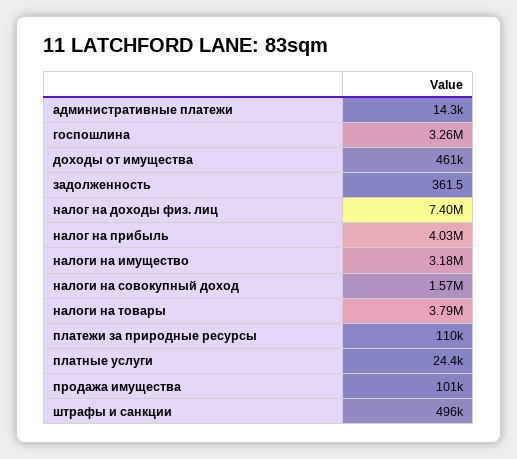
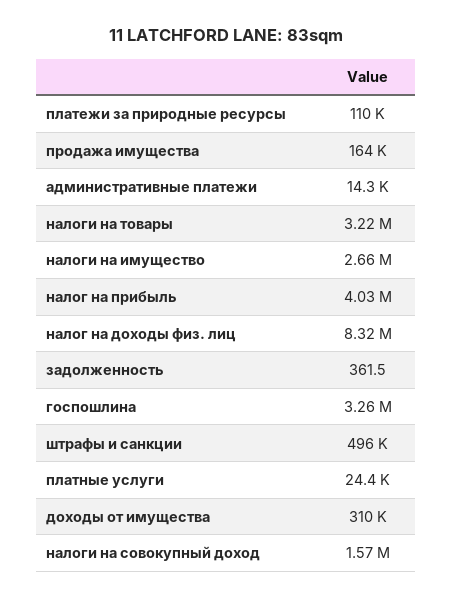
доходы от имущества: 461000 -> 310000
налог на доходы физ. лиц: 7400000 -> 8320000
налоги на имущество: 3180000 -> 2660000
налоги на товары: 3790000 -> 3220000
продажа имущества: 101000 -> 164000

